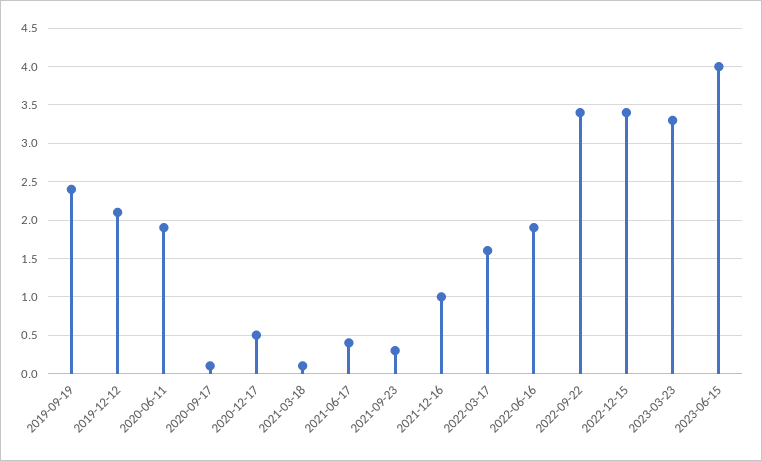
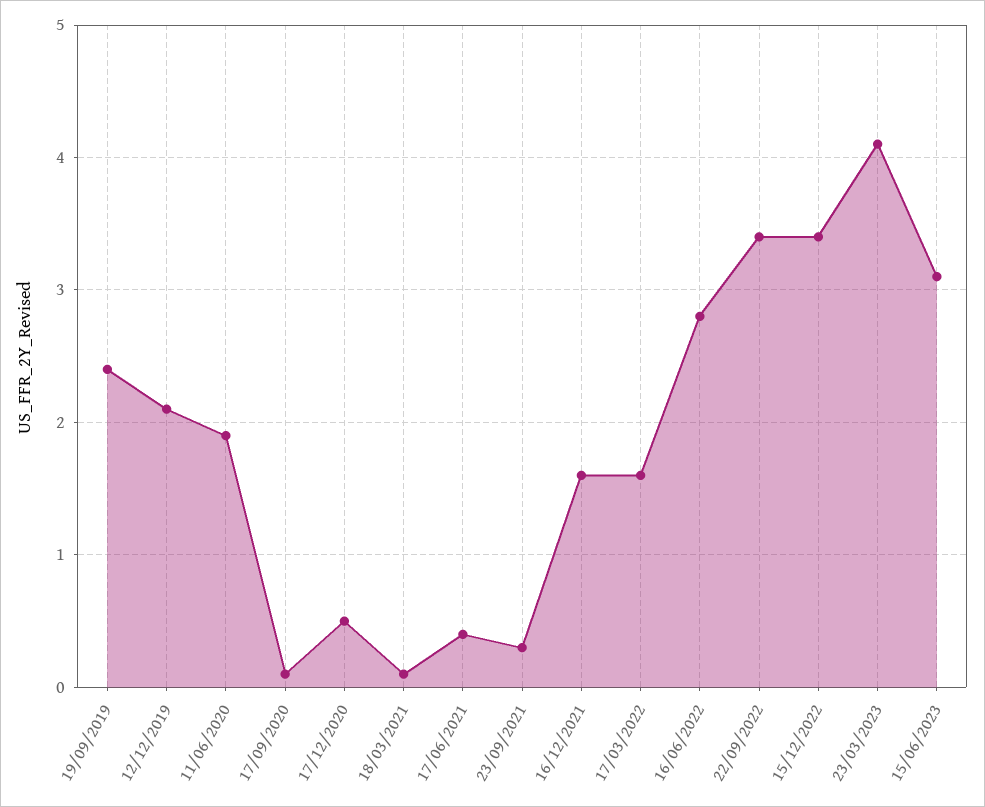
2021-12-16: 1 -> 1.6
2022-06-16: 1.9 -> 2.8
2023-03-23: 3.3 -> 4.1
2023-06-15: 4 -> 3.1

